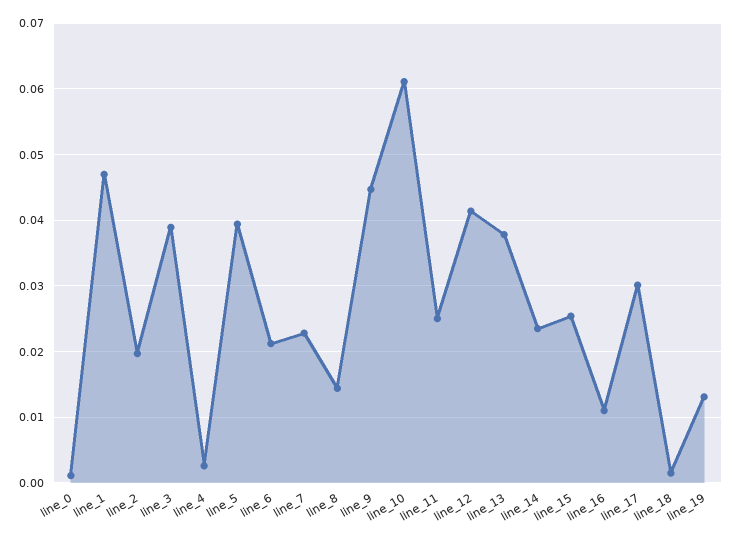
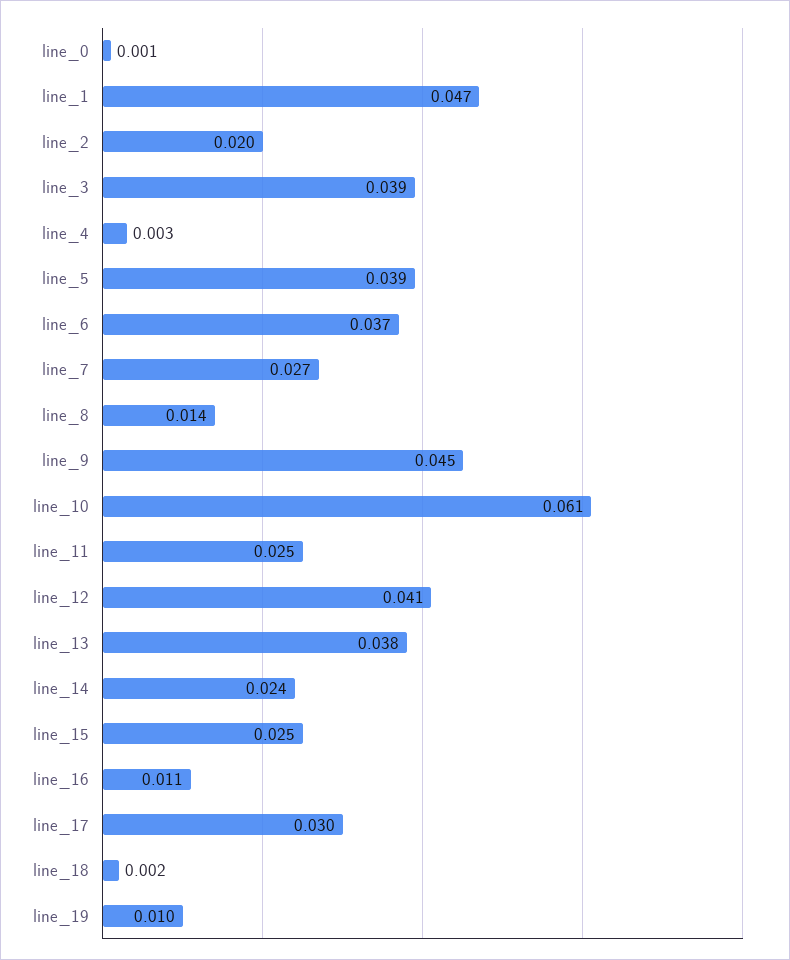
line_6: 0.021 -> 0.037
line_7: 0.023 -> 0.027
line_19: 0.013 -> 0.01

